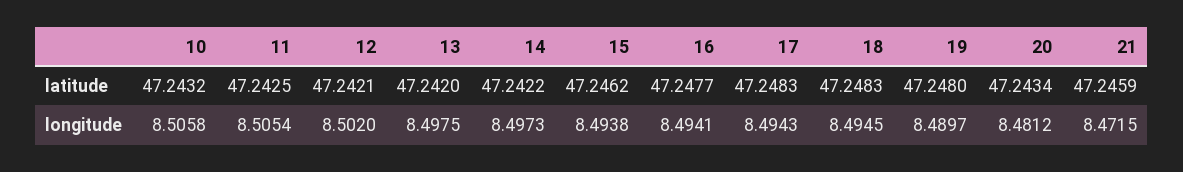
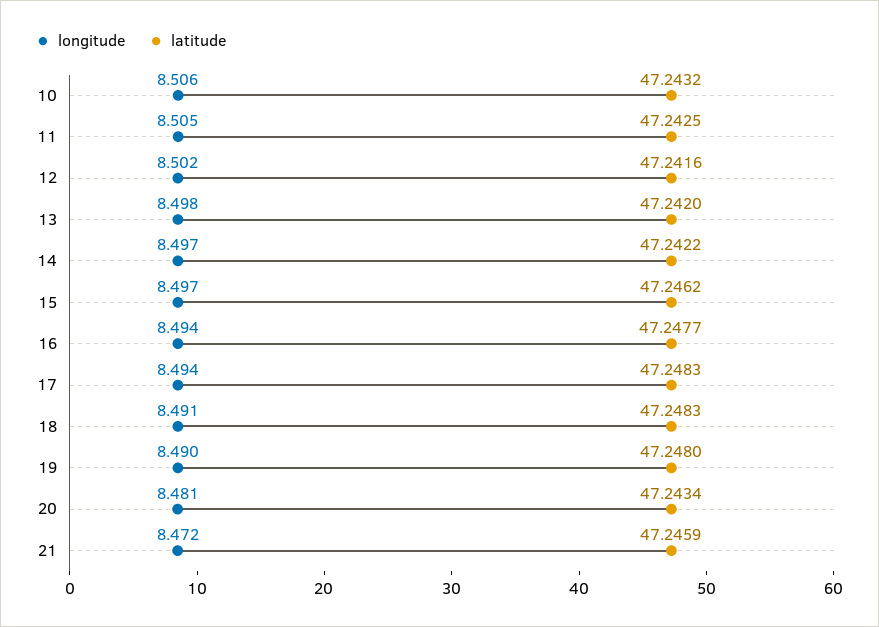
latitude, 12: 47.2421 -> 47.2416
longitude, 15: 8.4938 -> 8.497
longitude, 18: 8.4945 -> 8.491

